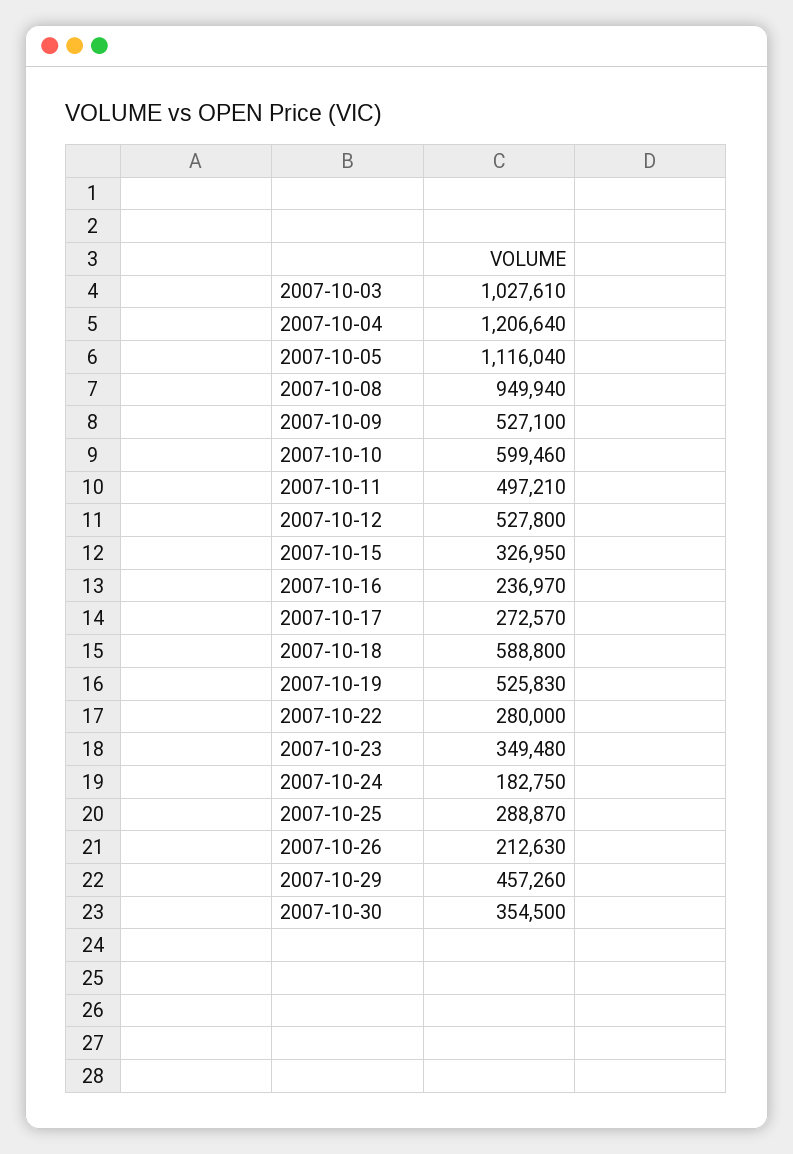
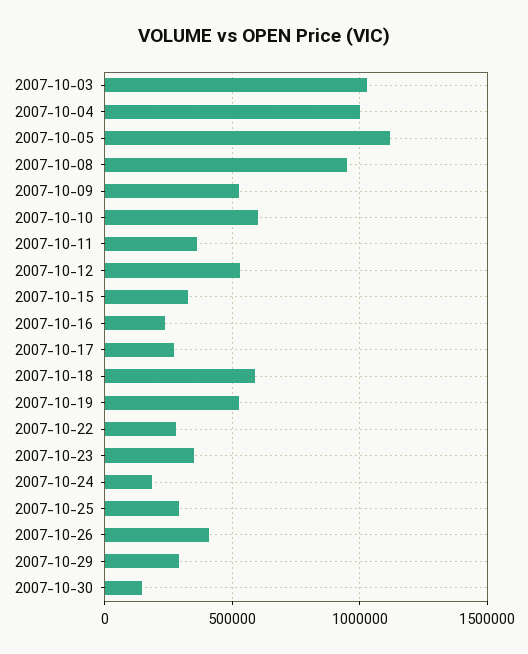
2007-10-04: 1206640 -> 1000000
2007-10-11: 497210 -> 350000
2007-10-26: 212630 -> 400000
2007-10-29: 457260 -> 300000
2007-10-30: 354500 -> 150000

